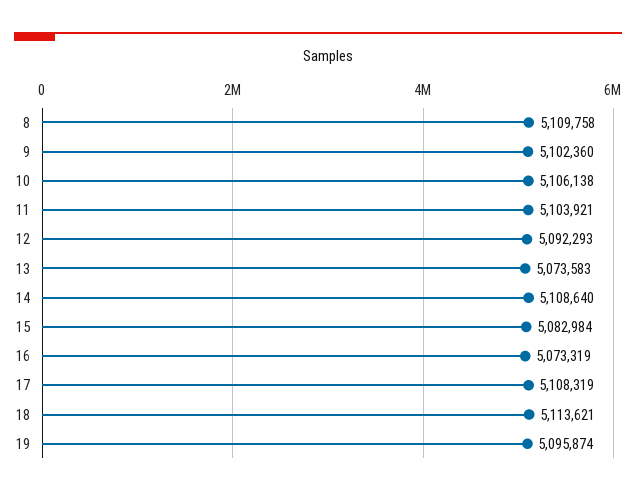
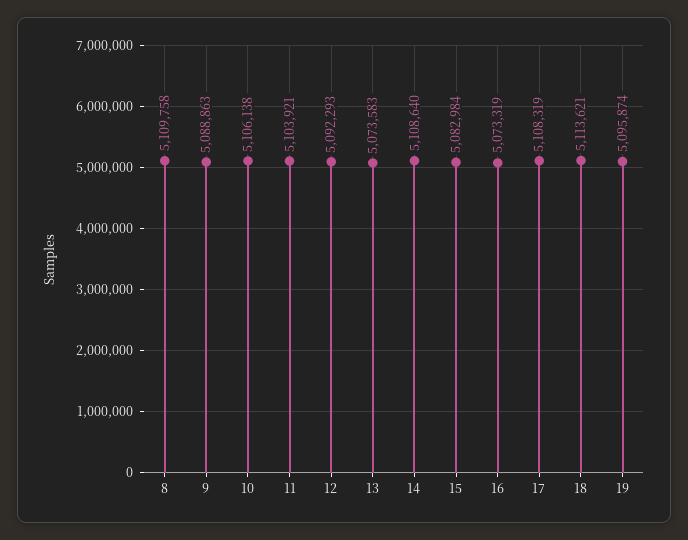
9: 5102360 -> 5088863

